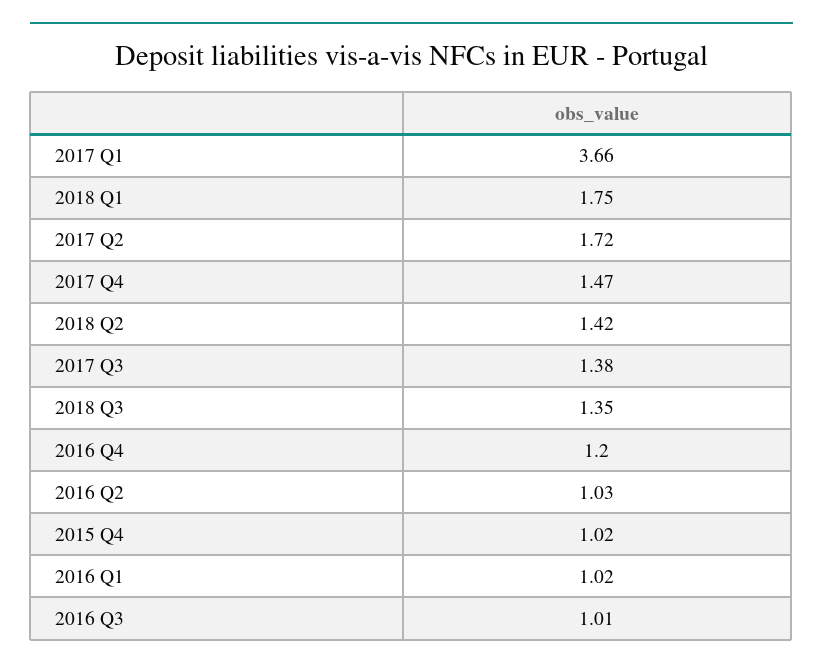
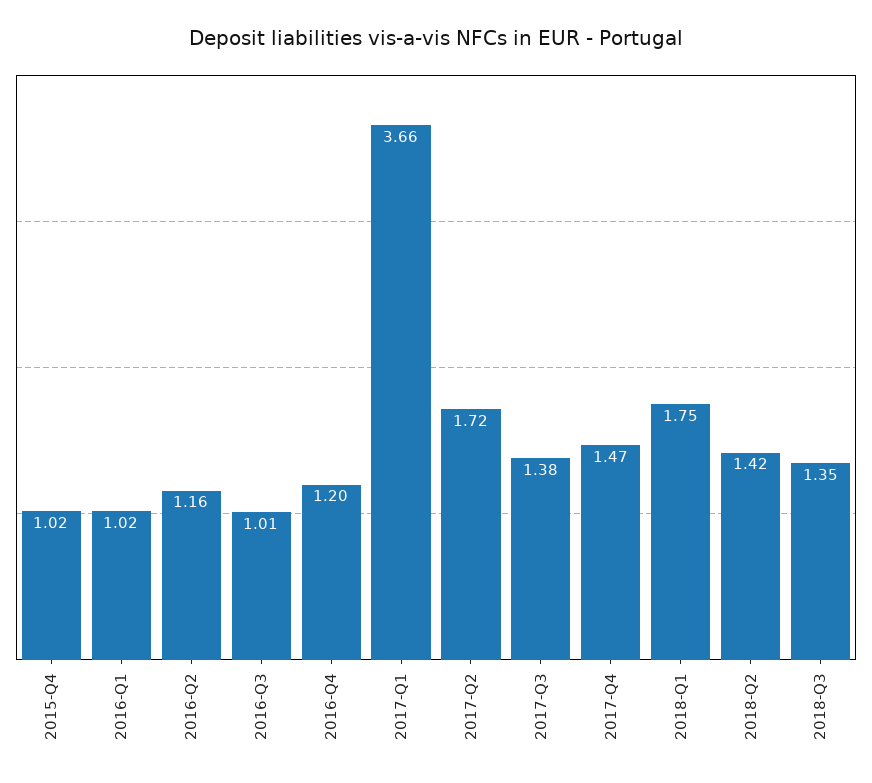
2016 Q2: 1.03 -> 1.16

